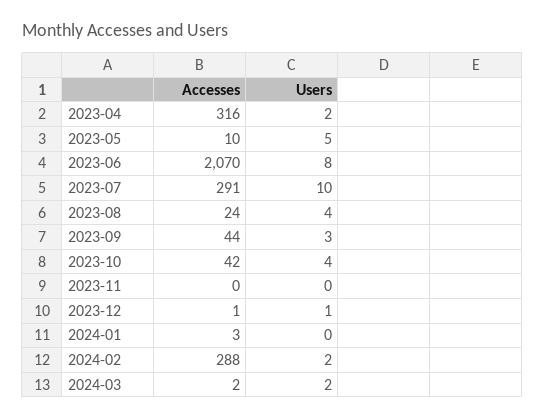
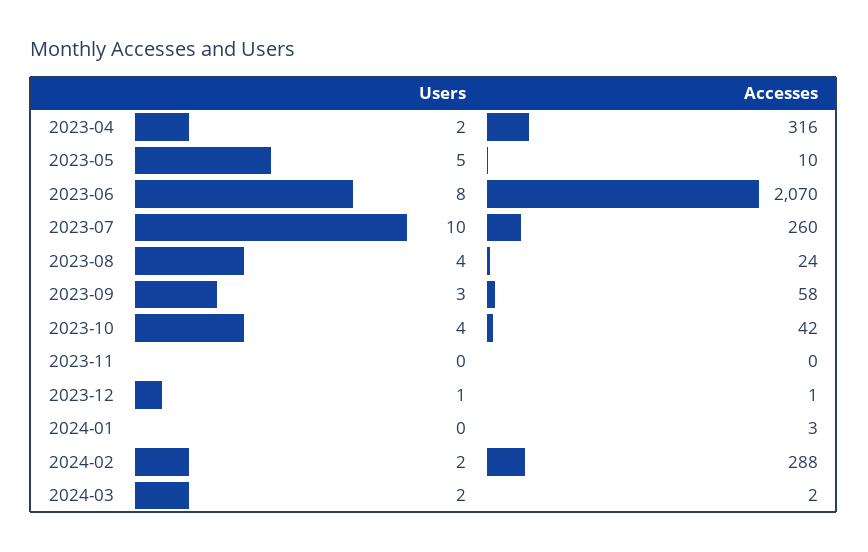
Accesses, 2023-07: 291 -> 260
Accesses, 2023-09: 44 -> 58

